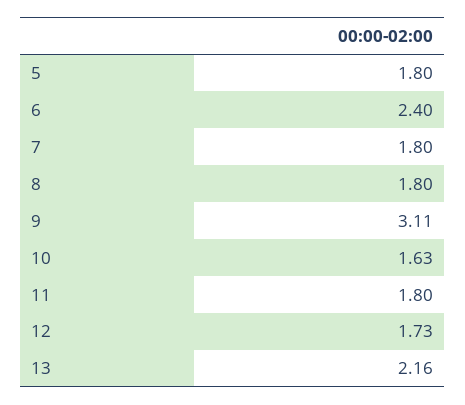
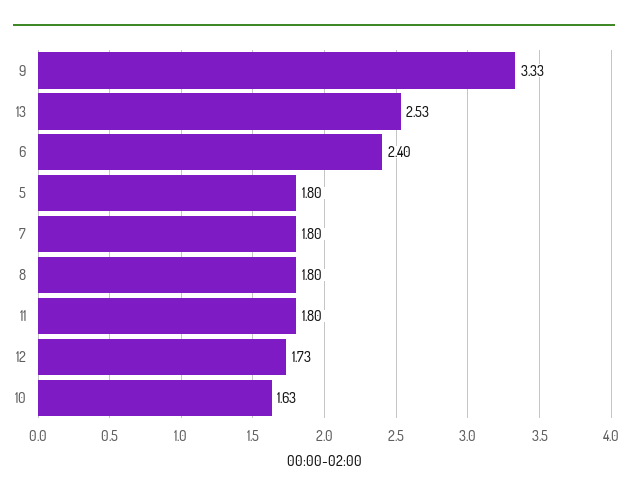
9: 3.11 -> 3.33
13: 2.16 -> 2.53

